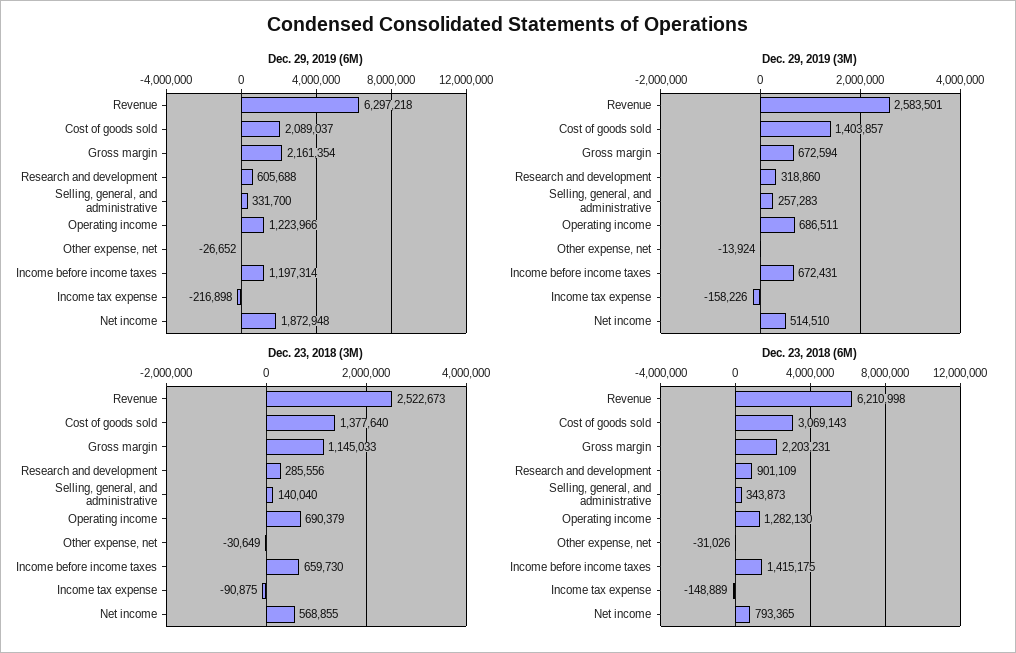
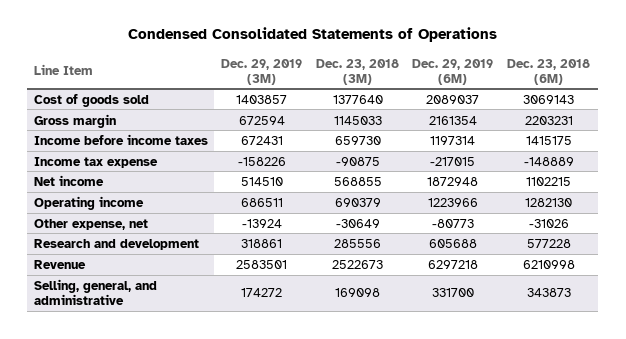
Dec. 29, 2019 (6M), Other expense, net: -26652 -> -80773
Dec. 29, 2019 (6M), Income tax expense: -216898 -> -217015
Dec. 29, 2019 (3M), Research and development: 318860 -> 318861
Dec. 29, 2019 (3M), Selling, general, and administrative: 257283 -> 174272
Dec. 23, 2018 (3M), Selling, general, and administrative: 140040 -> 169098
Dec. 23, 2018 (6M), Research and development: 901109 -> 577228
Dec. 23, 2018 (6M), Net income: 793365 -> 1102215

